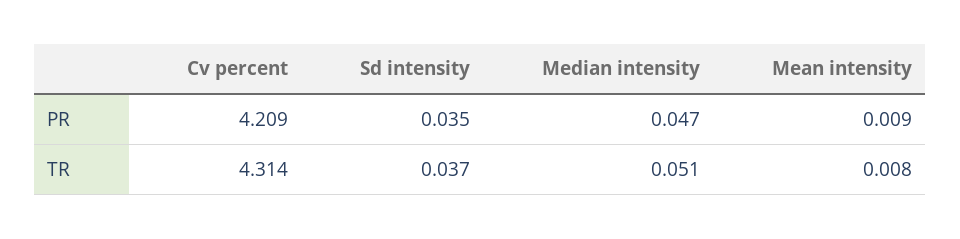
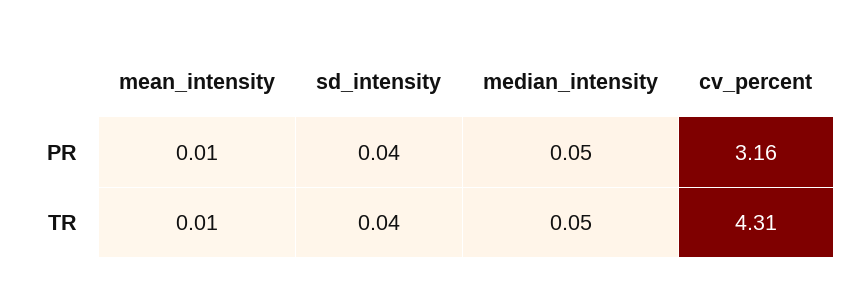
Cv percent, PR: 4.209 -> 3.16

